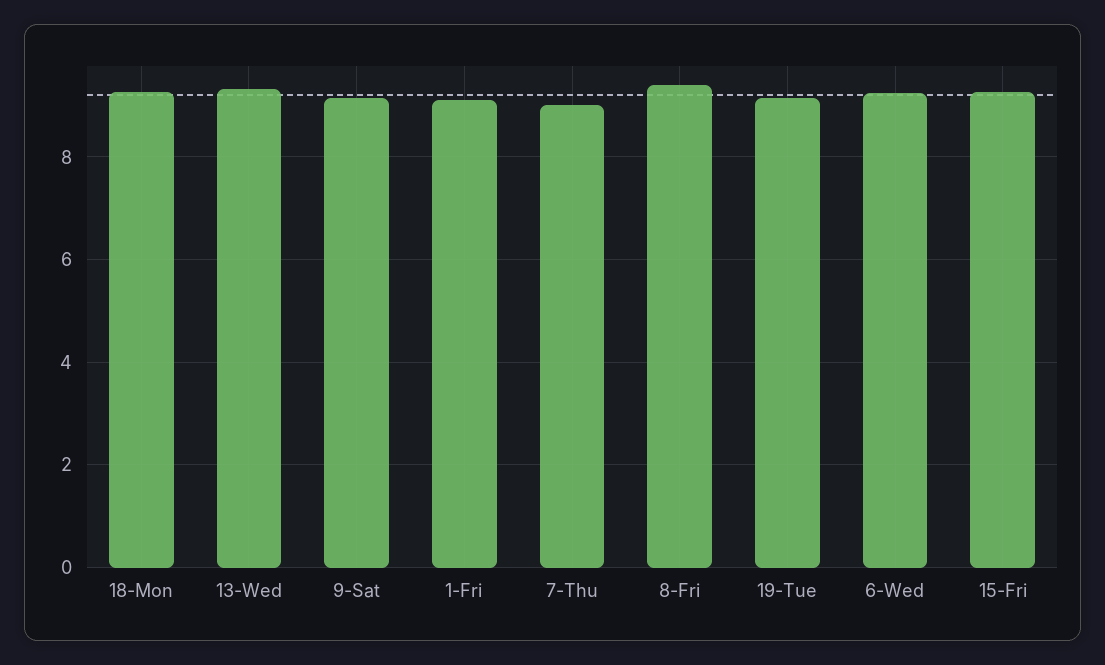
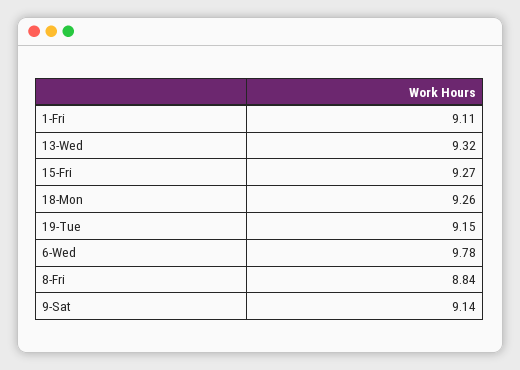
7-Thu: 9 -> none
8-Fri: 9.4 -> 8.84
6-Wed: 9.2 -> 9.78

